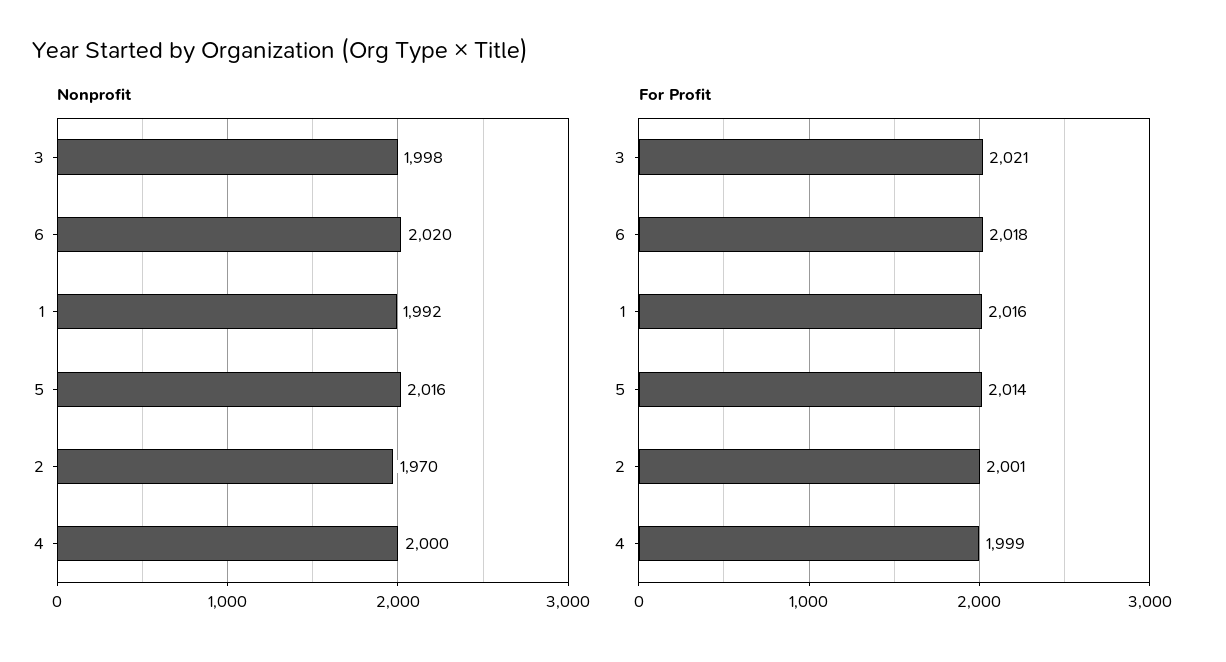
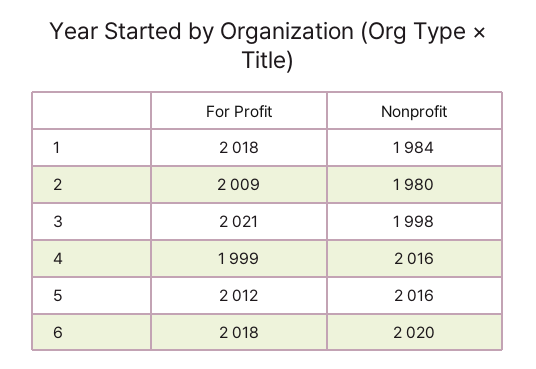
Nonprofit, 1: 1992 -> 1984
Nonprofit, 2: 1970 -> 1980
Nonprofit, 4: 2000 -> 2016
For Profit, 1: 2016 -> 2018
For Profit, 5: 2014 -> 2012
For Profit, 2: 2001 -> 2009

